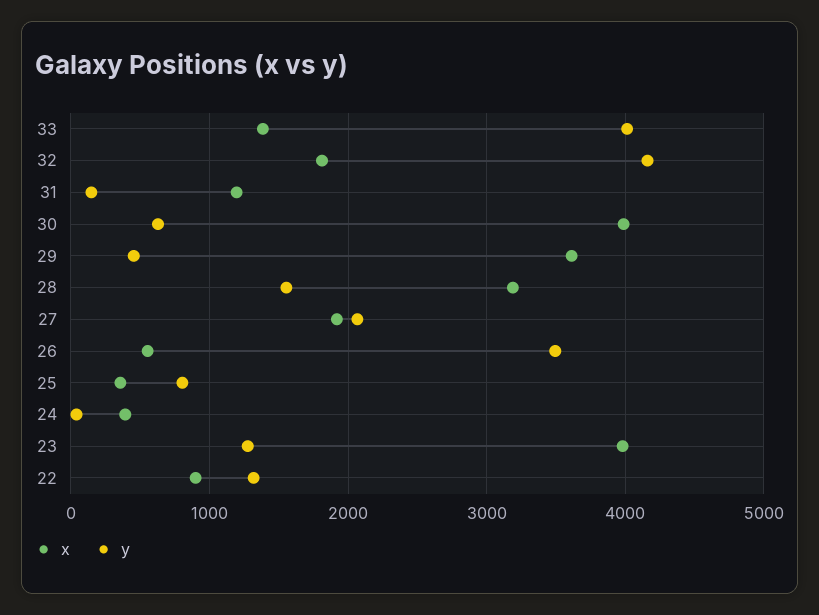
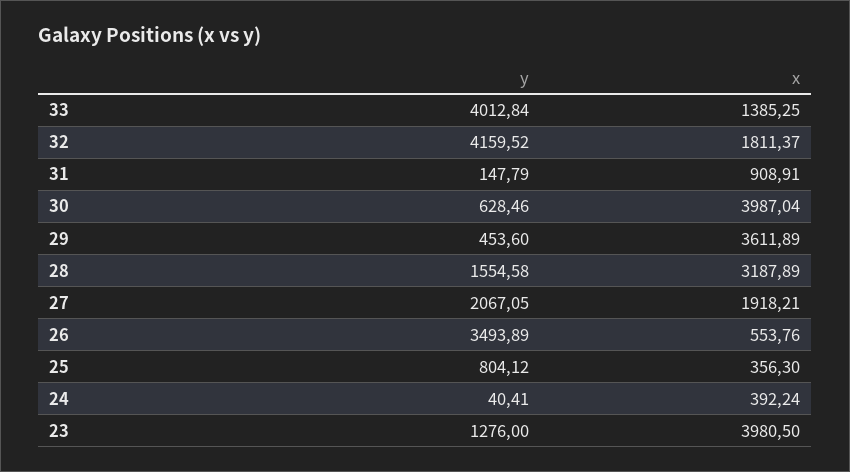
x, 31: 1200 -> 908.91
x, 22: 900 -> none
y, 22: 1300 -> none

